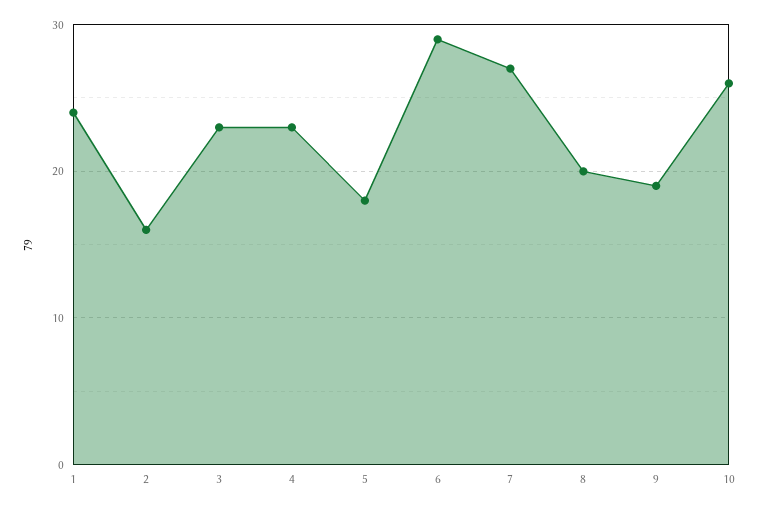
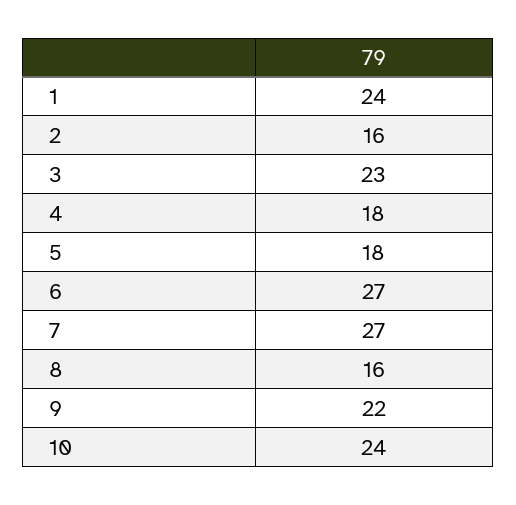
4: 23 -> 18
6: 29 -> 27
8: 20 -> 16
9: 19 -> 22
10: 26 -> 24

